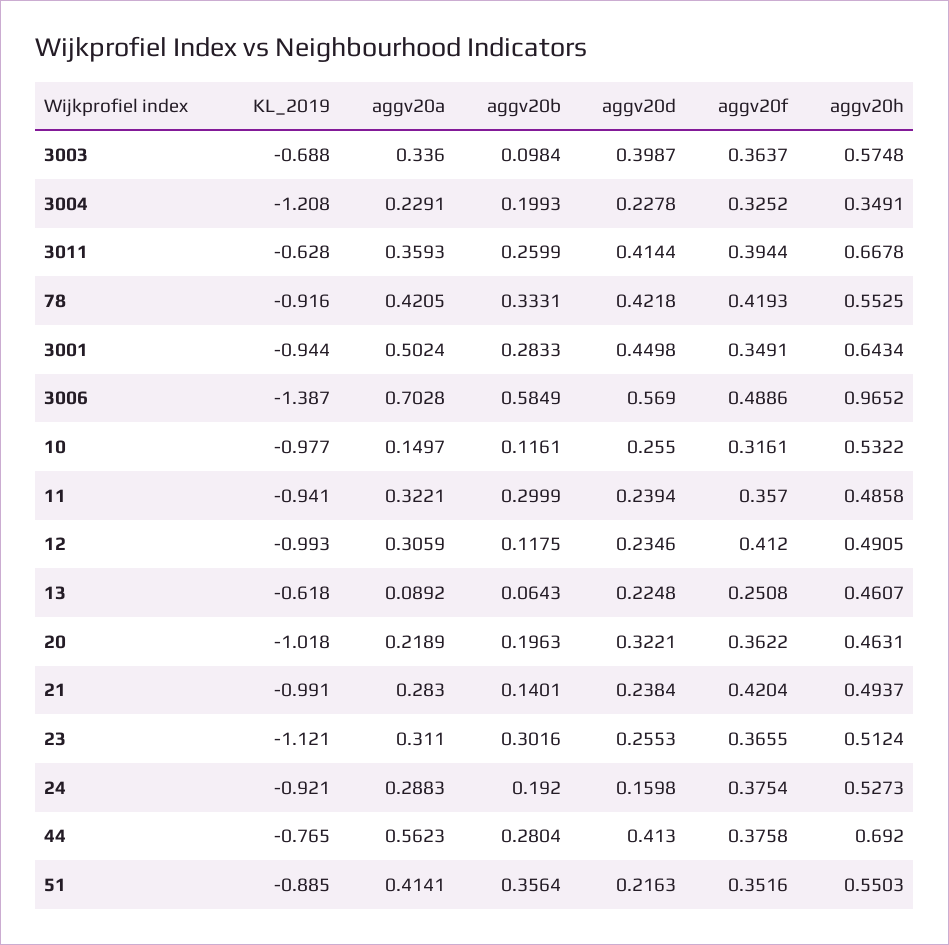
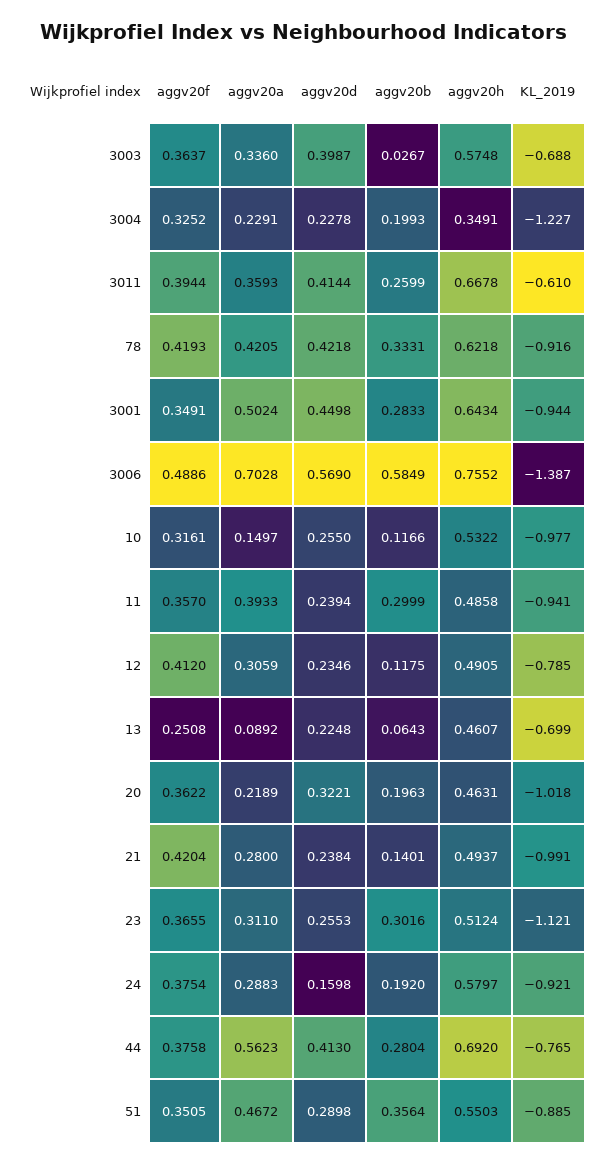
aggv20b, 3003: 0.0984 -> 0.0267
KL_2019, 3004: -1.208 -> -1.227
KL_2019, 3011: -0.628 -> -0.61
aggv20h, 78: 0.5525 -> 0.6218
aggv20h, 3006: 0.9652 -> 0.7552
aggv20b, 10: 0.1161 -> 0.1166
aggv20a, 11: 0.3221 -> 0.3933
KL_2019, 12: -0.993 -> -0.785
KL_2019, 13: -0.618 -> -0.699
aggv20a, 21: 0.283 -> 0.28
aggv20h, 24: 0.5273 -> 0.5797
aggv20a, 51: 0.4141 -> 0.4672
aggv20d, 51: 0.2163 -> 0.2898
aggv20f, 51: 0.3516 -> 0.3505

